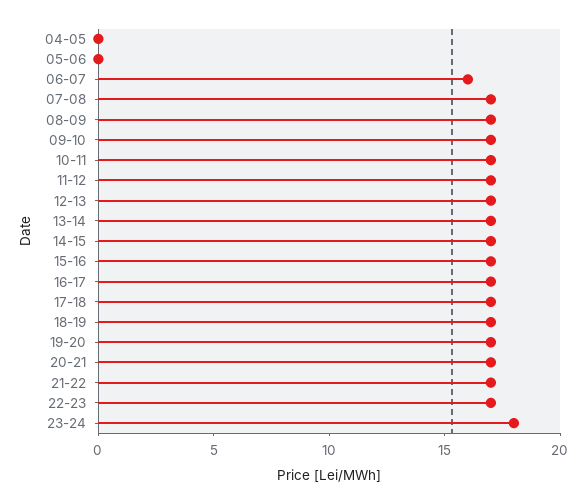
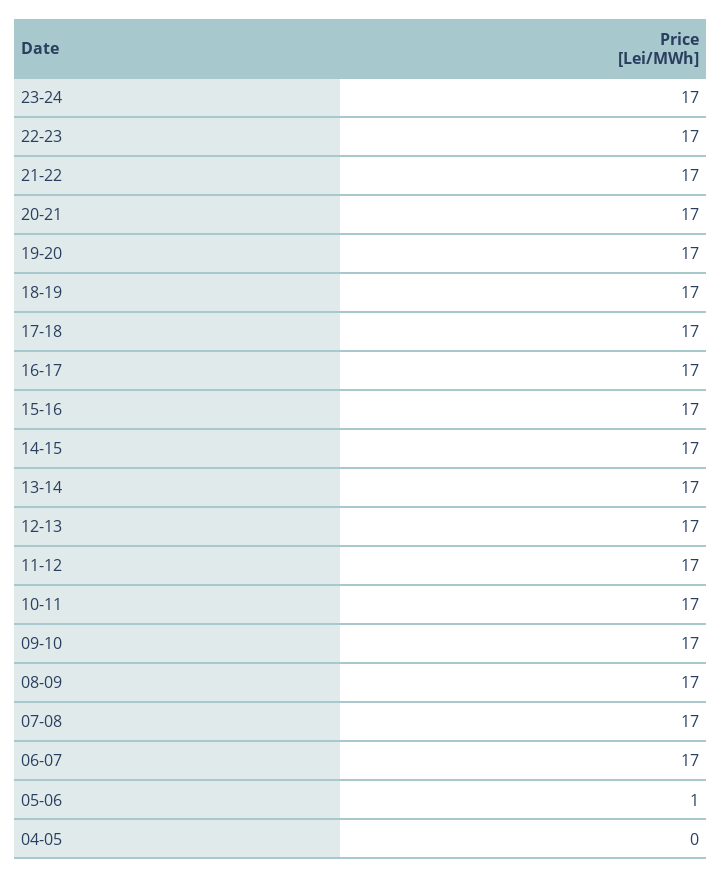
05-06: 0 -> 1
06-07: 16 -> 17
23-24: 18 -> 17

